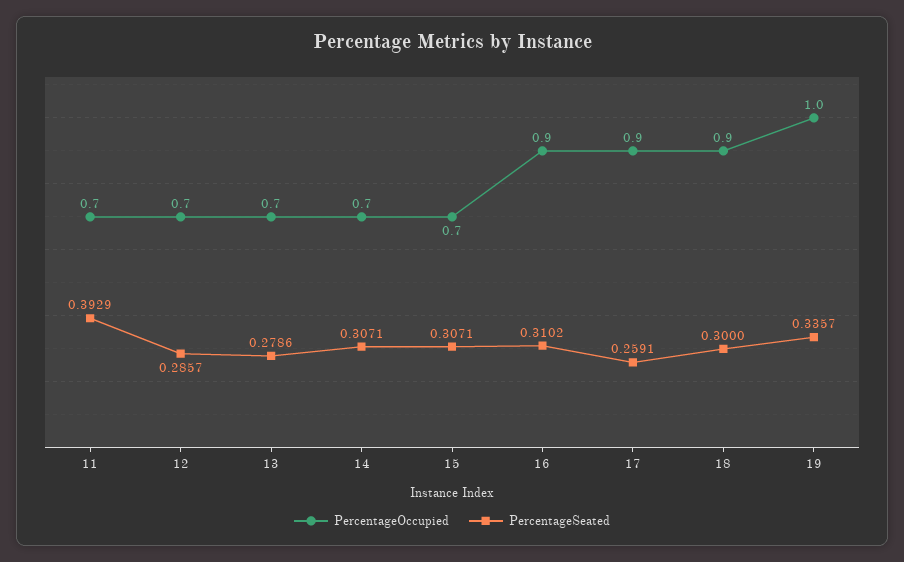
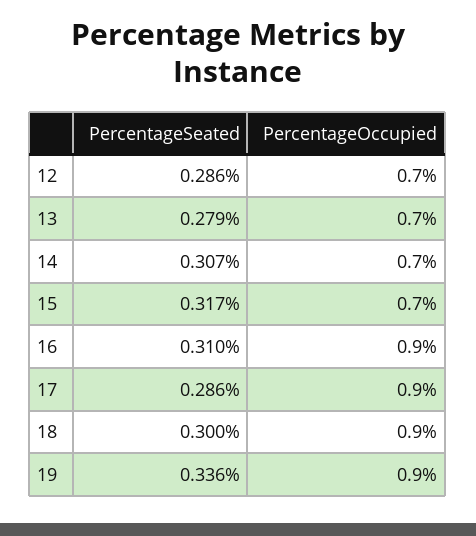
PercentageOccupied, 11: 0.7 -> none
PercentageSeated, 11: 0.3929 -> none
PercentageSeated, 15: 0.3071 -> 0.317
PercentageSeated, 17: 0.2591 -> 0.286
PercentageOccupied, 19: 1 -> 0.9

